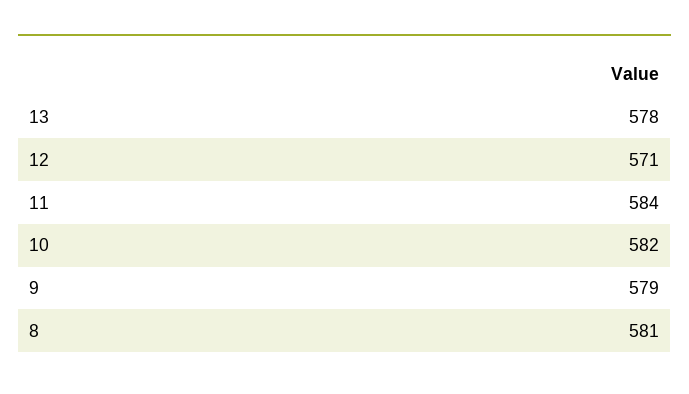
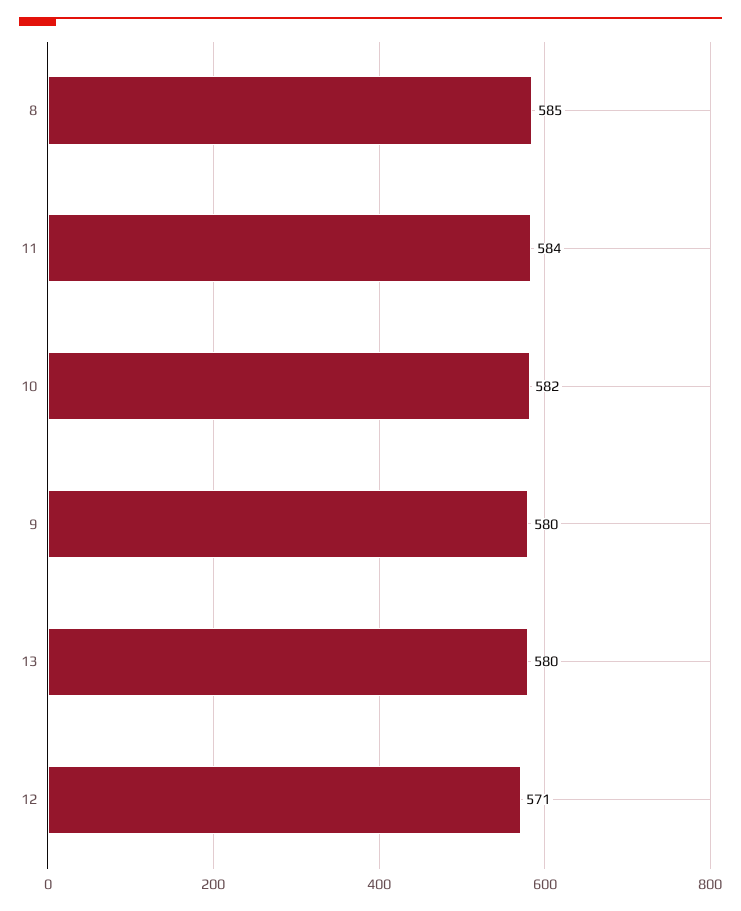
13: 578 -> 580
9: 579 -> 580
8: 581 -> 585

